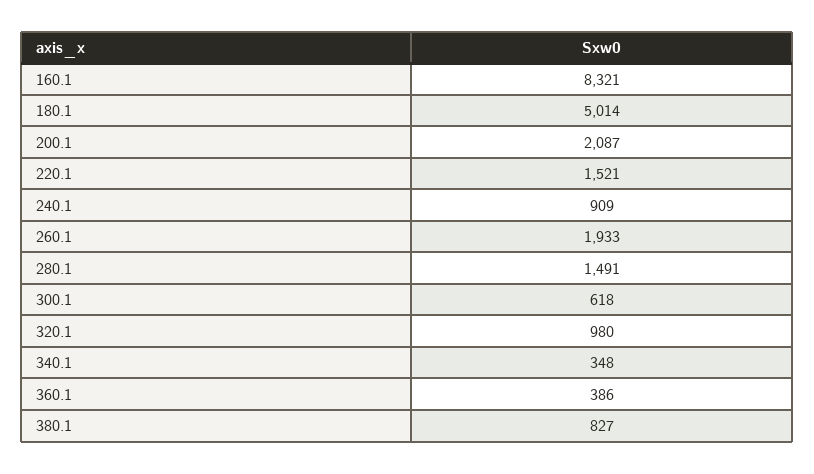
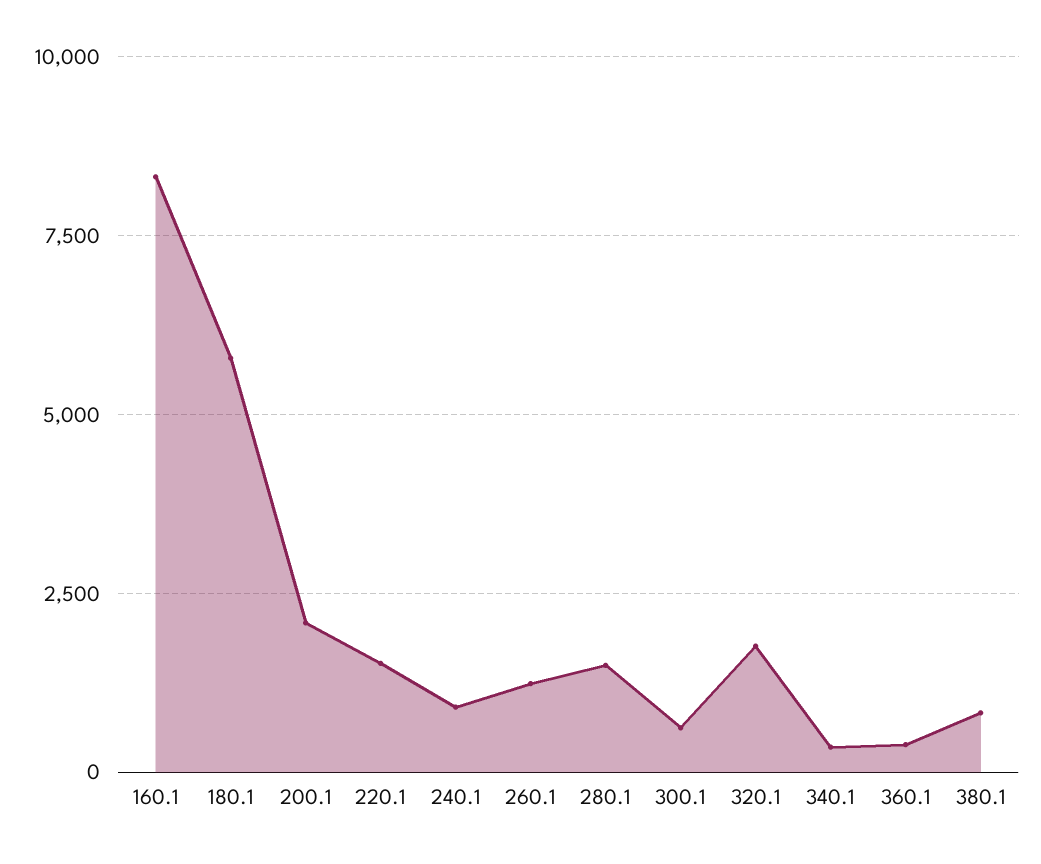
180.1: 5014 -> 5750
260.1: 1933 -> 1250
320.1: 980 -> 1750

